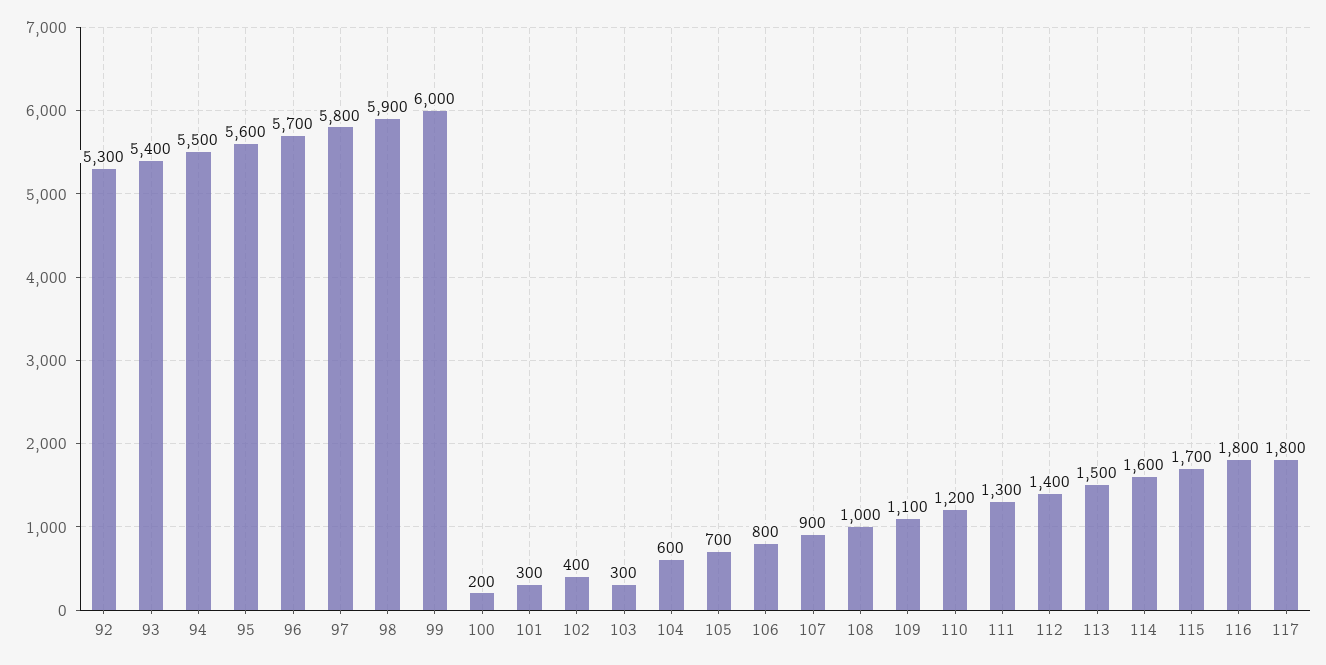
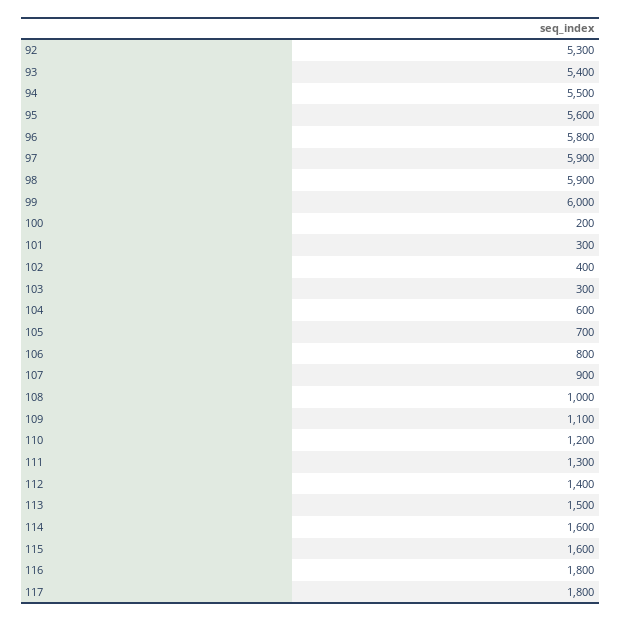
96: 5700 -> 5800
97: 5800 -> 5900
115: 1700 -> 1600

